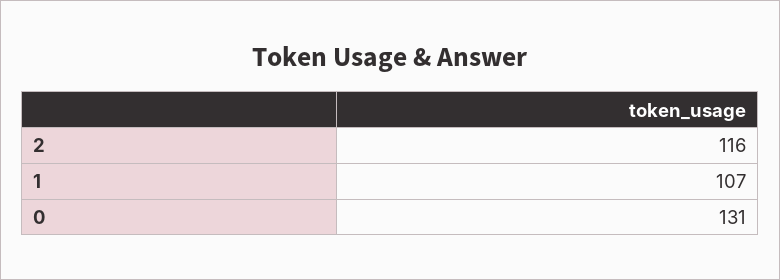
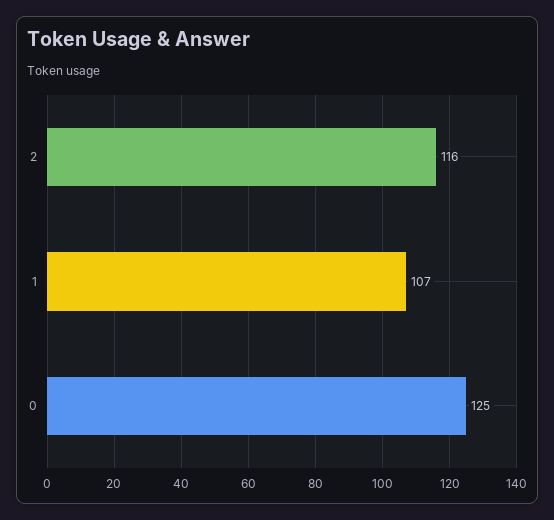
0: 131 -> 125

